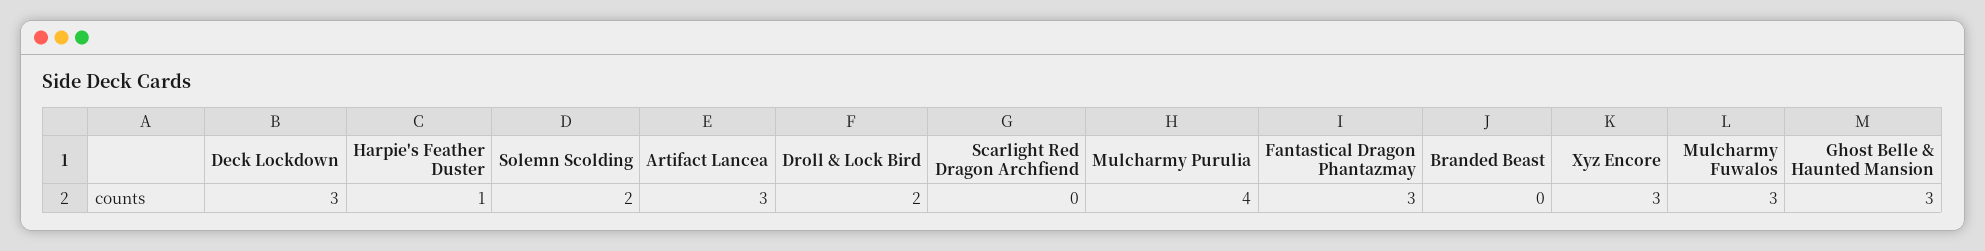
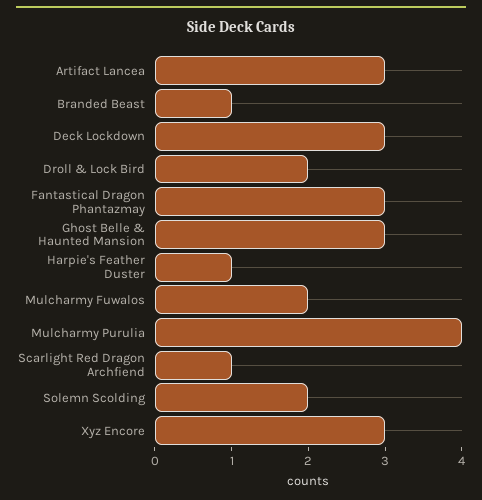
Scarlight Red Dragon Archfiend: 0 -> 1
Branded Beast: 0 -> 1
Mulcharmy Fuwalos: 3 -> 2

